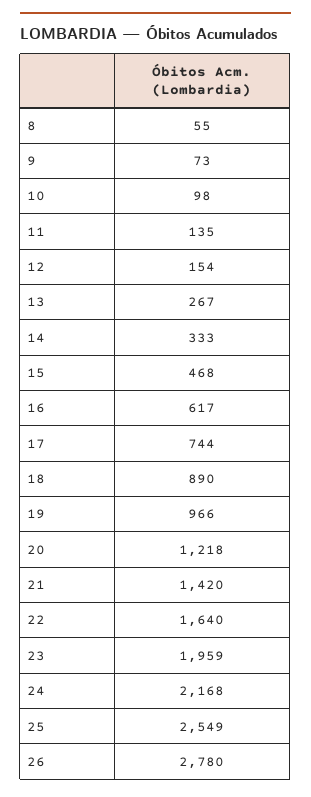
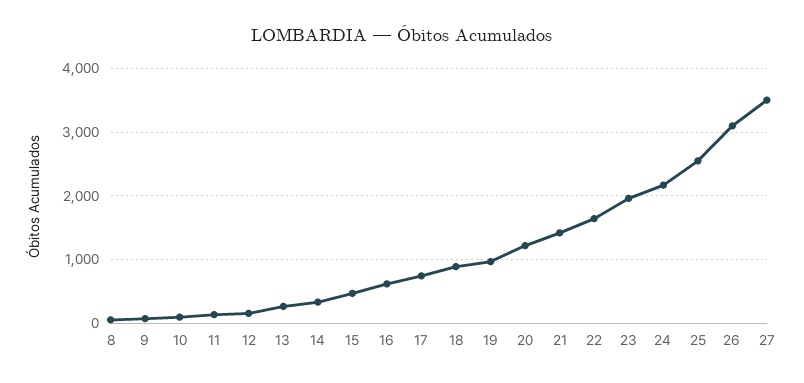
26: 2780 -> 3100
27: none -> 3500

